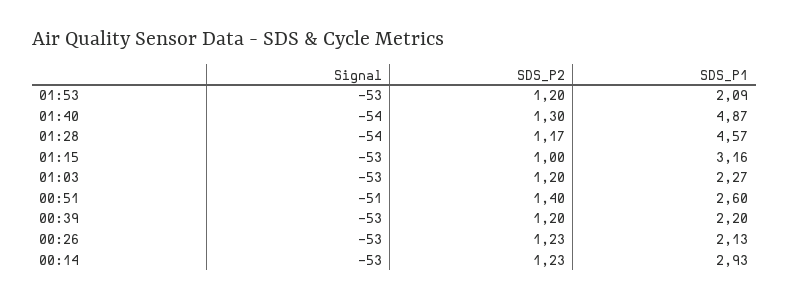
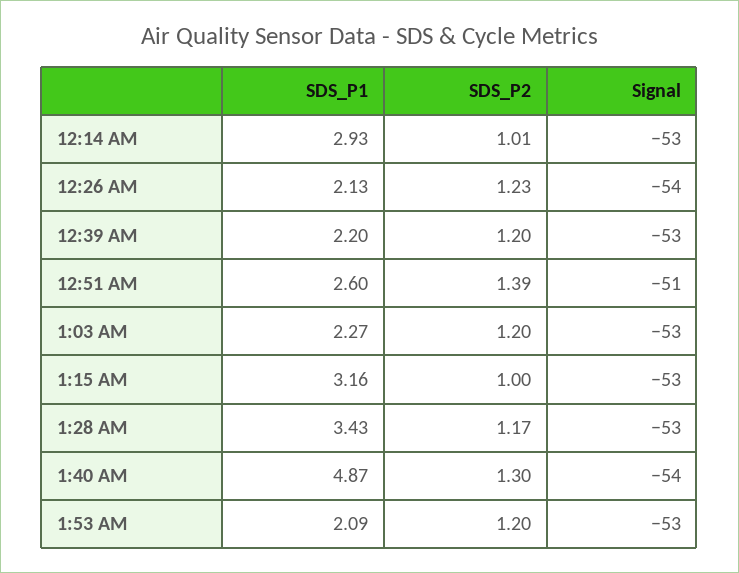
Signal, 01:28: -54 -> -53
SDS_P1, 01:28: 4.57 -> 3.43
SDS_P2, 00:51: 1.4 -> 1.39
Signal, 00:26: -53 -> -54
SDS_P2, 00:14: 1.23 -> 1.01

